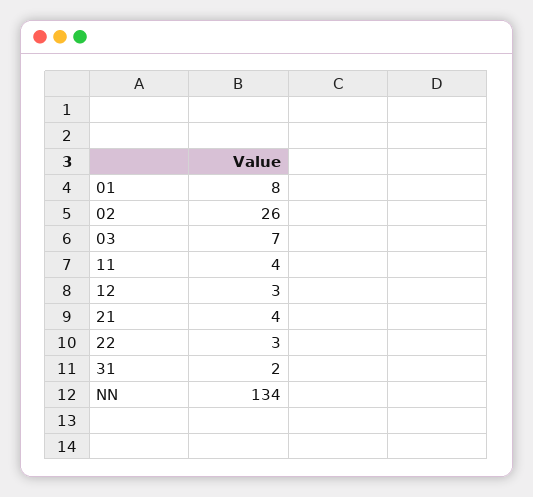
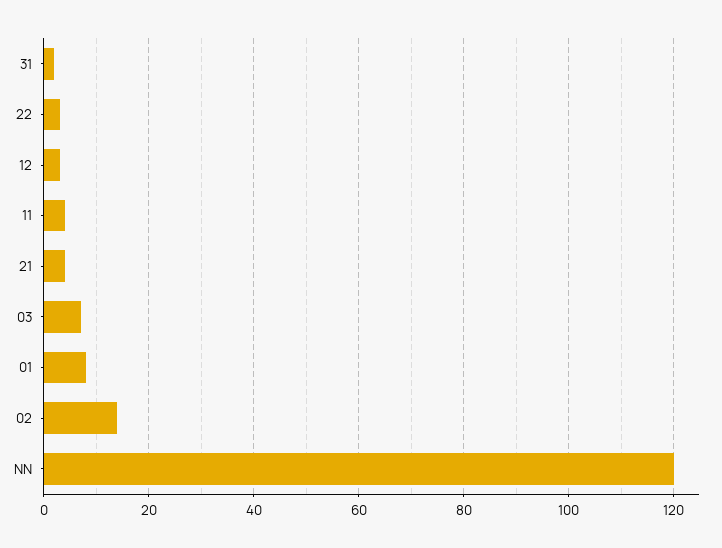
02: 26 -> 15
NN: 134 -> 120

